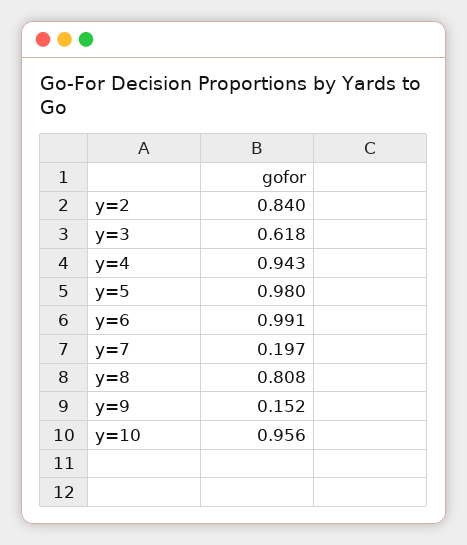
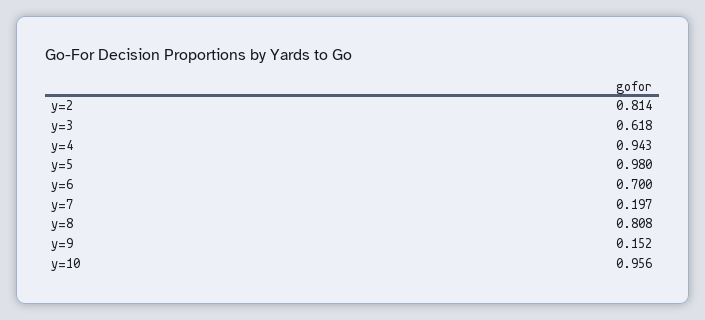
y=2: 0.84 -> 0.814
y=6: 0.991 -> 0.7

